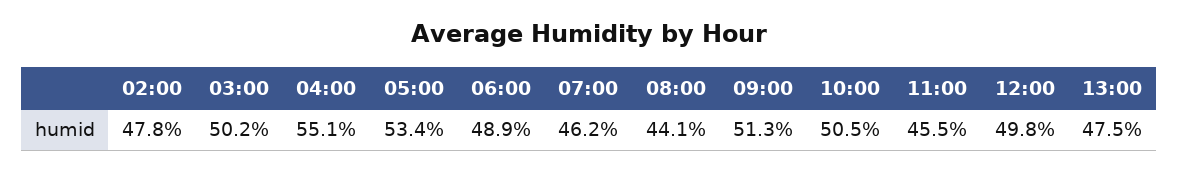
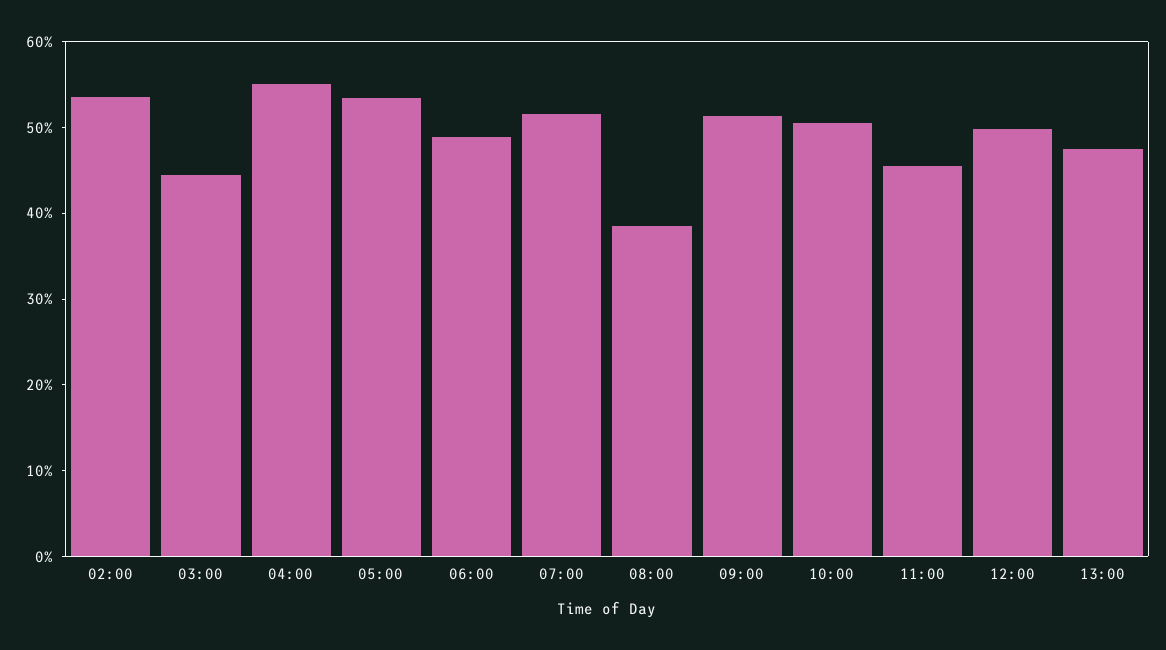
02:00: 47.8 -> 54
03:00: 50.2 -> 44
07:00: 46.2 -> 52
08:00: 44.1 -> 38

